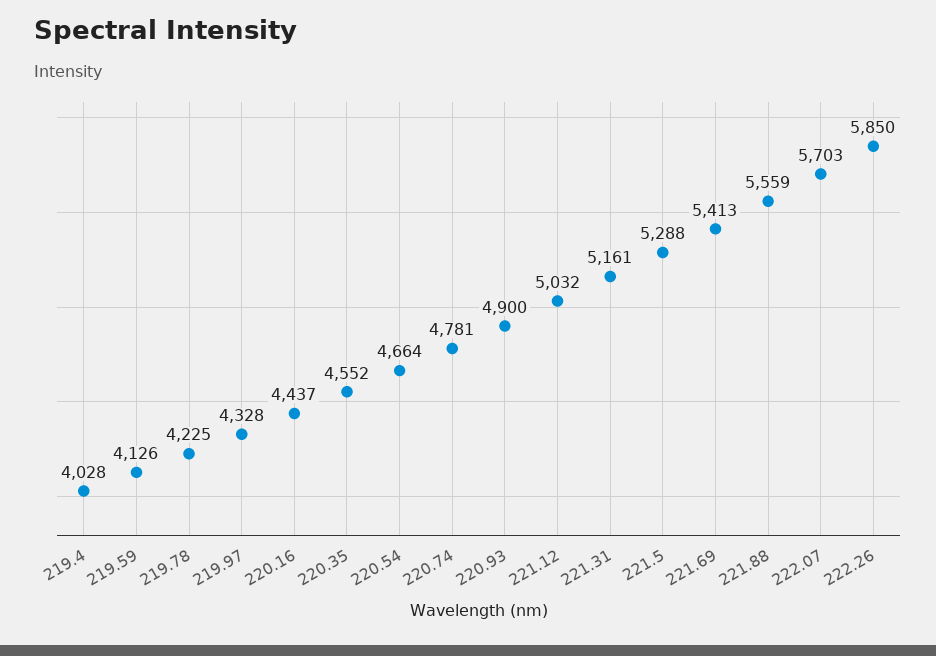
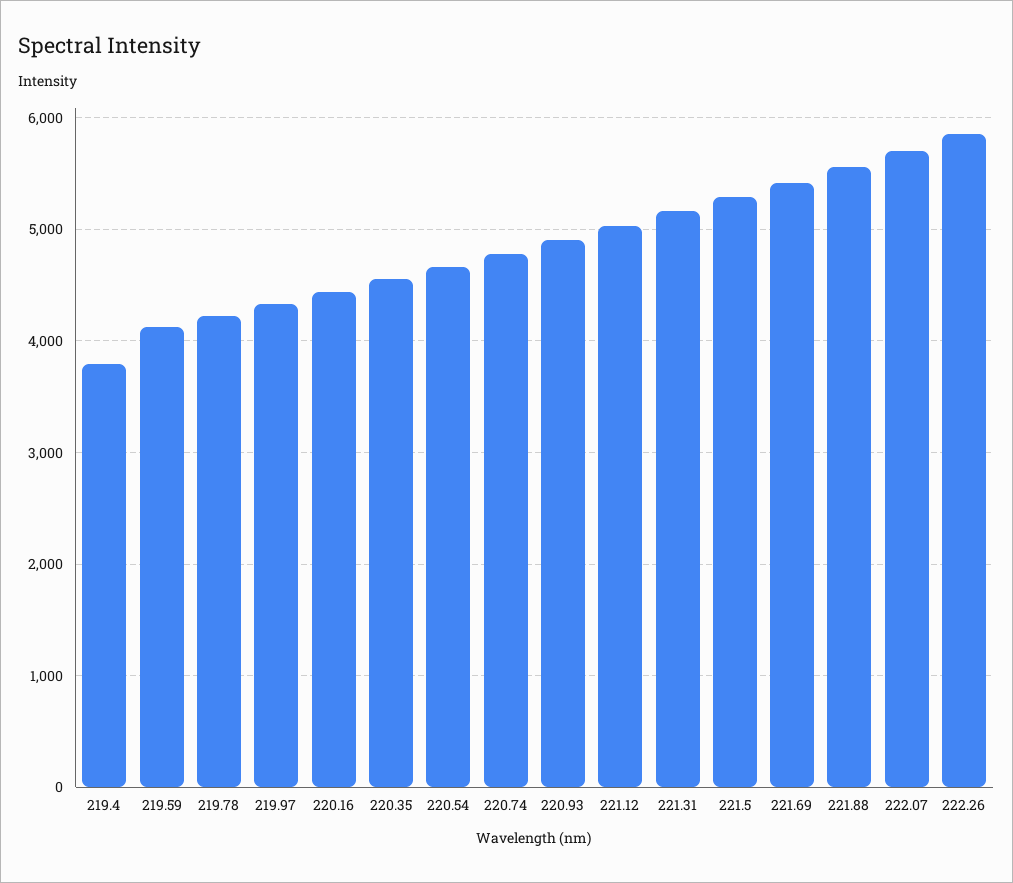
219.4: 4028 -> 3800

